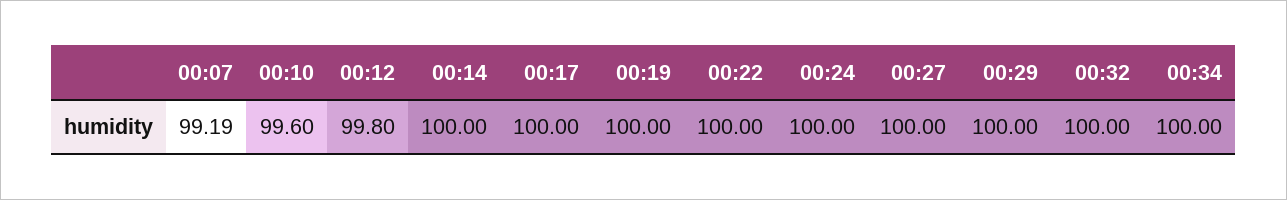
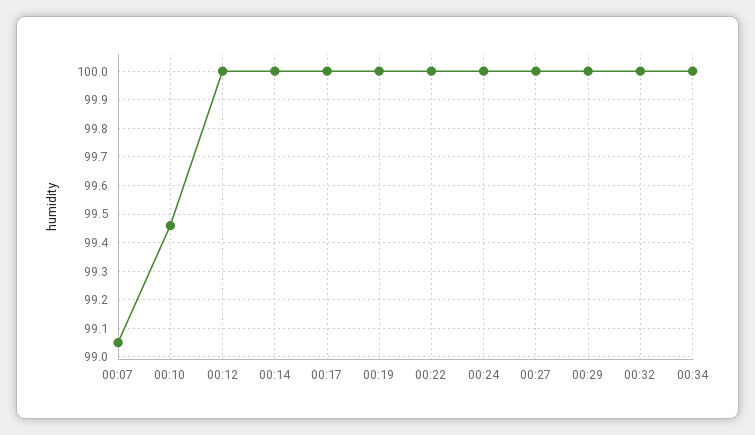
00:07: 99.19 -> 99.05
00:10: 99.6 -> 99.45
00:12: 99.8 -> 100

